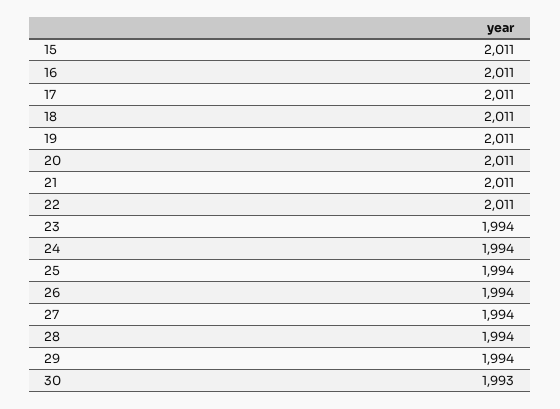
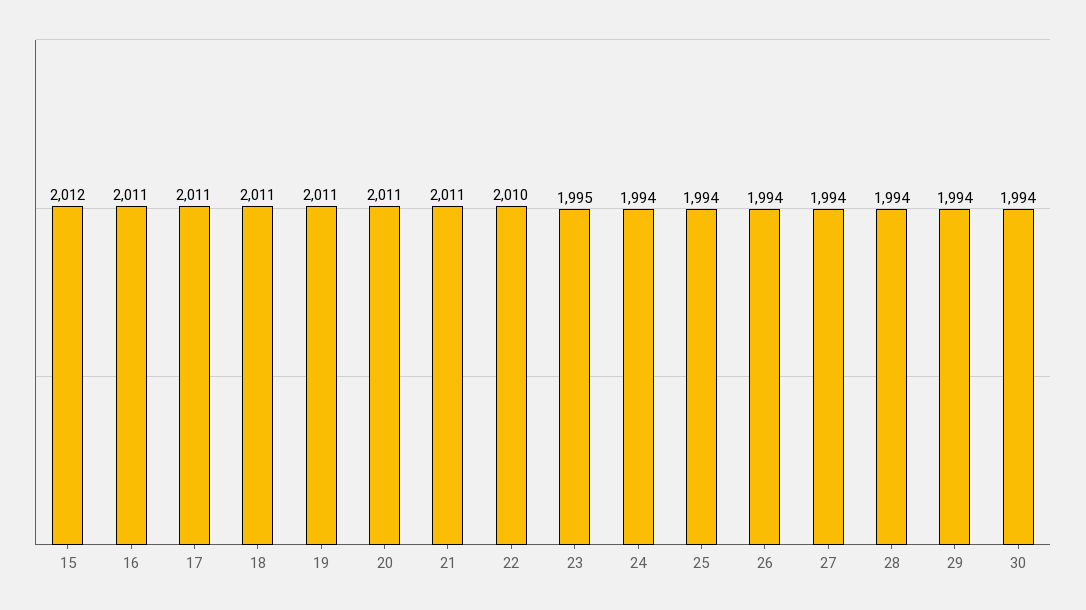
15: 2011 -> 2012
22: 2011 -> 2010
23: 1994 -> 1995
30: 1993 -> 1994

